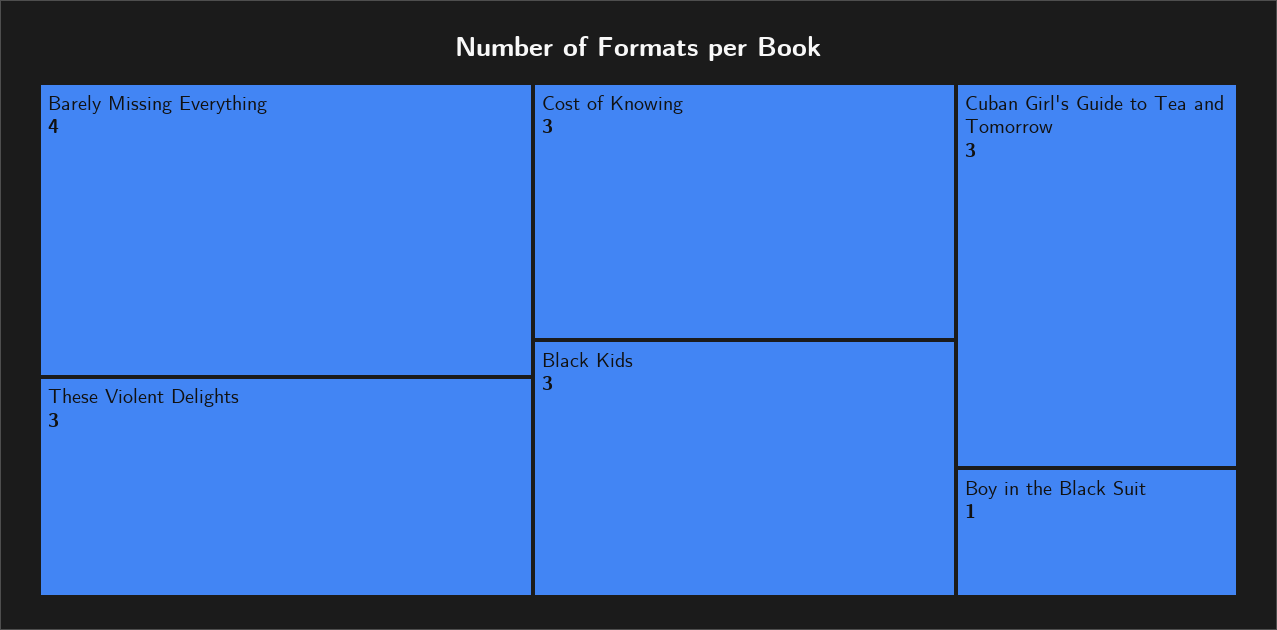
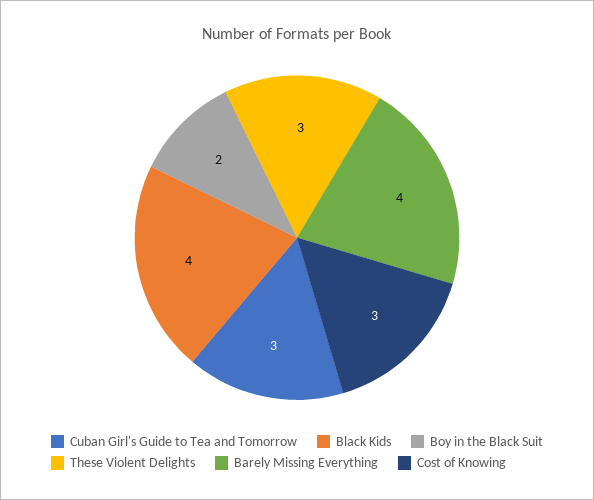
Black Kids: 3 -> 4
Boy in the Black Suit: 1 -> 2

